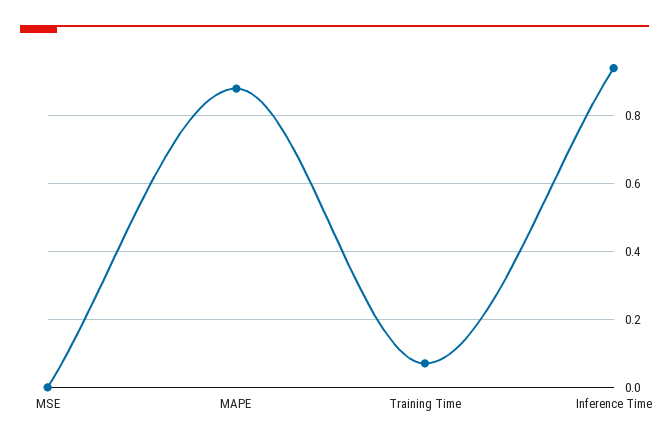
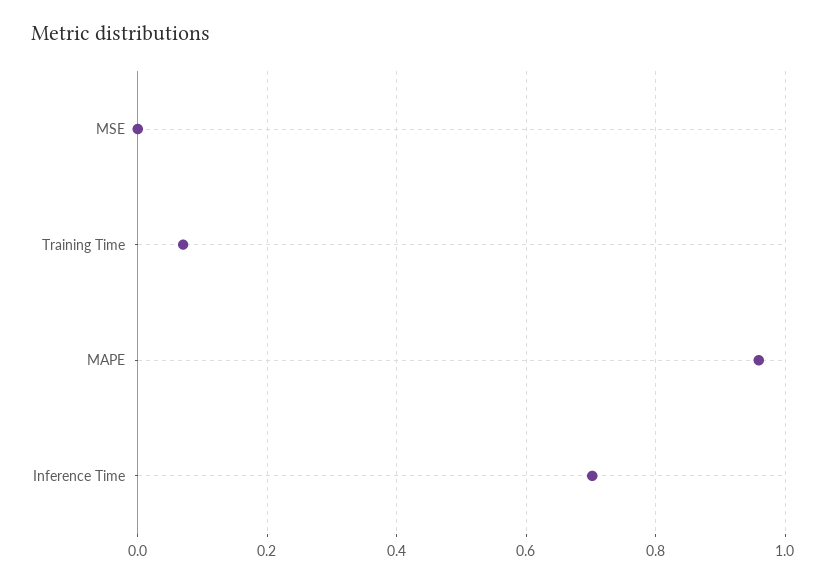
MAPE: 0.88 -> 0.96
Inference Time: 0.94 -> 0.7

